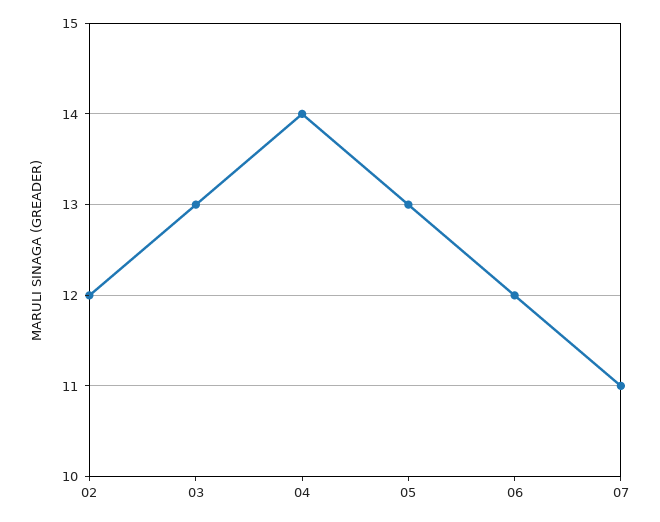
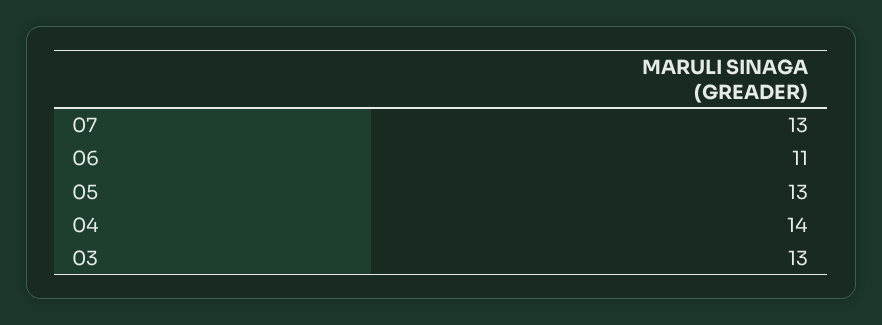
02: 12 -> none
06: 12 -> 11
07: 11 -> 13

